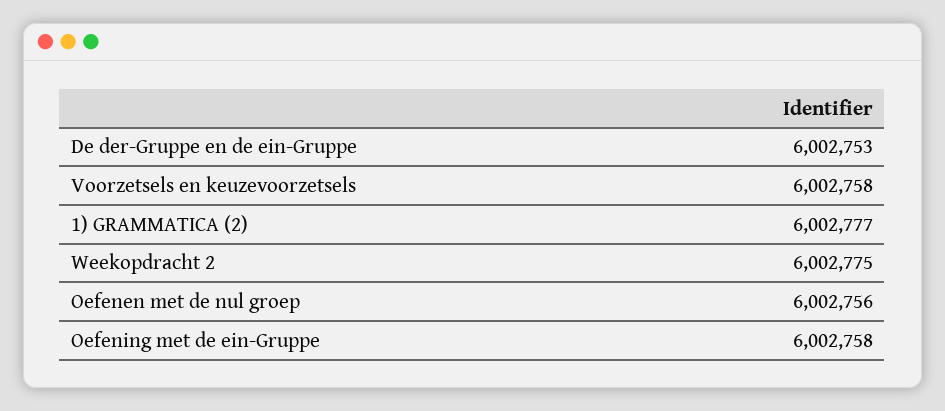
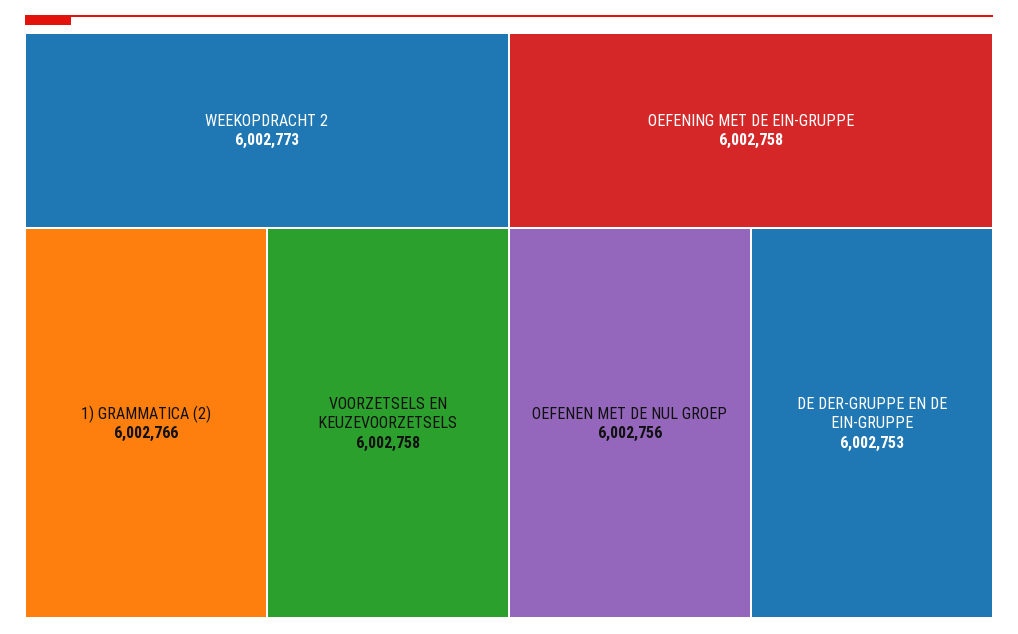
1) GRAMMATICA (2): 6002777 -> 6002766
Weekopdracht 2: 6002775 -> 6002773

